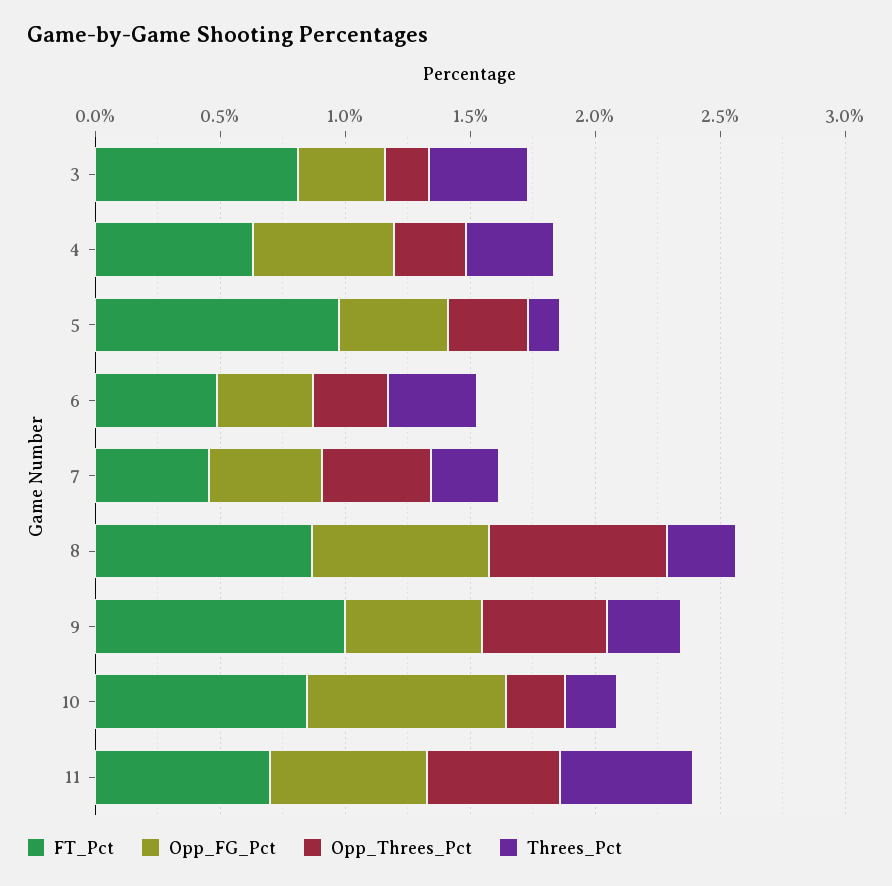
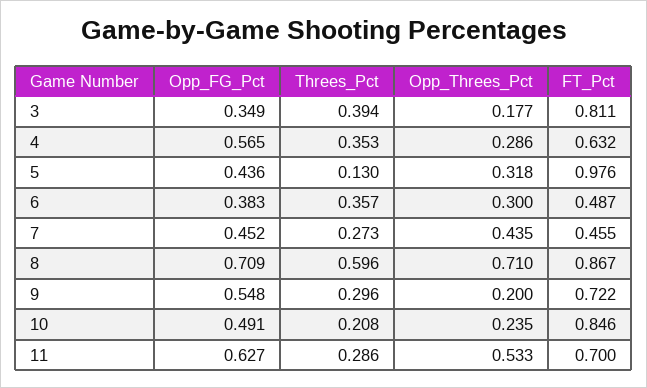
Threes_Pct, 8: 0.3 -> 0.596
FT_Pct, 9: 1 -> 0.722
Opp_Threes_Pct, 9: 0.5 -> 0.2
Opp_FG_Pct, 10: 0.8 -> 0.491
Threes_Pct, 11: 0.5 -> 0.286

